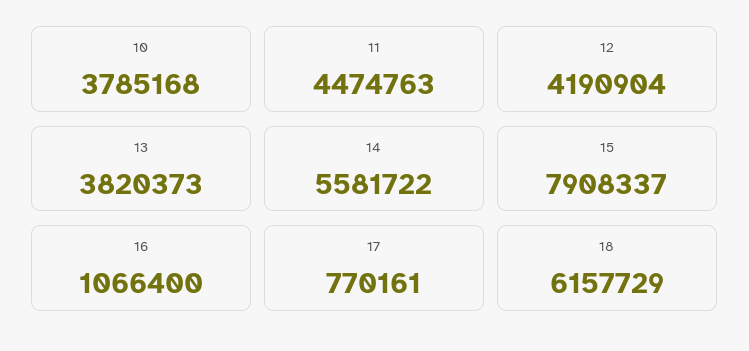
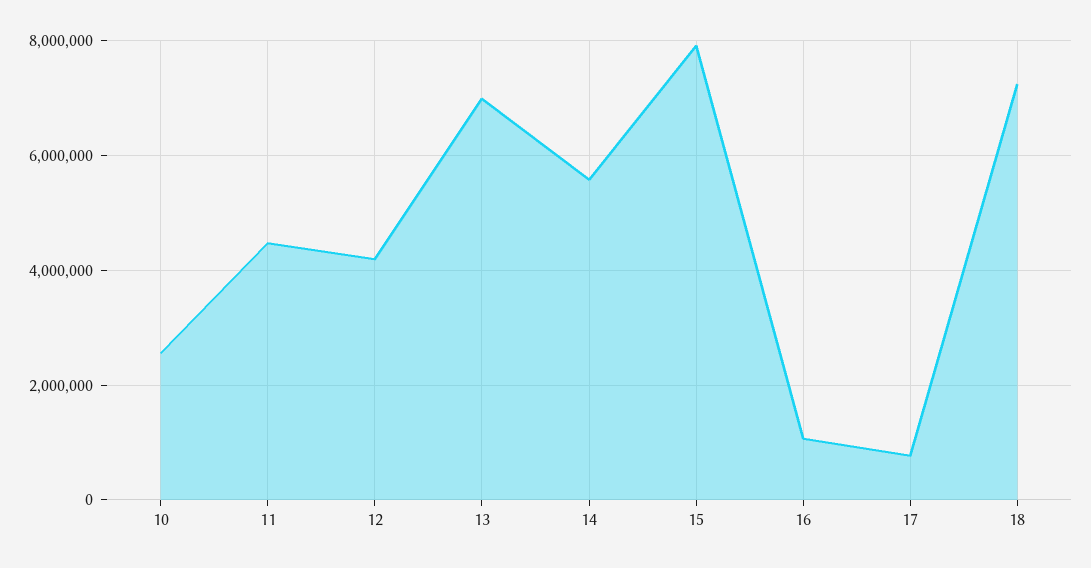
10: 3785168 -> 2600000
13: 3820373 -> 7000000
18: 6157729 -> 7200000

